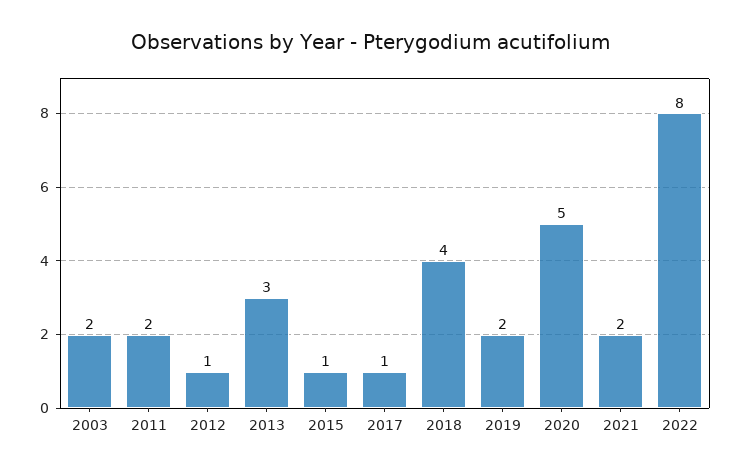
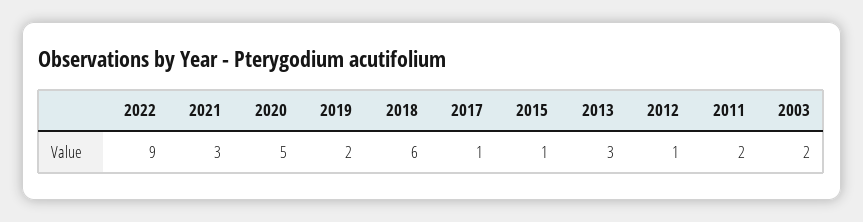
2018: 4 -> 6
2021: 2 -> 3
2022: 8 -> 9

